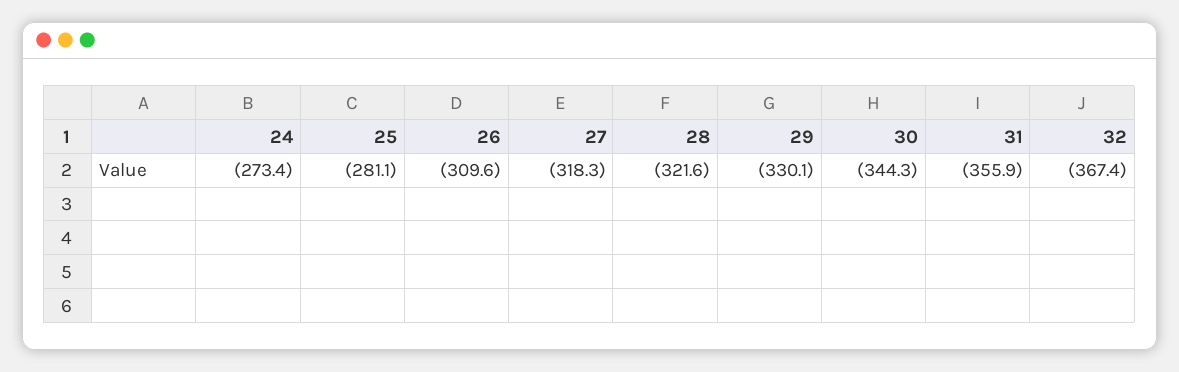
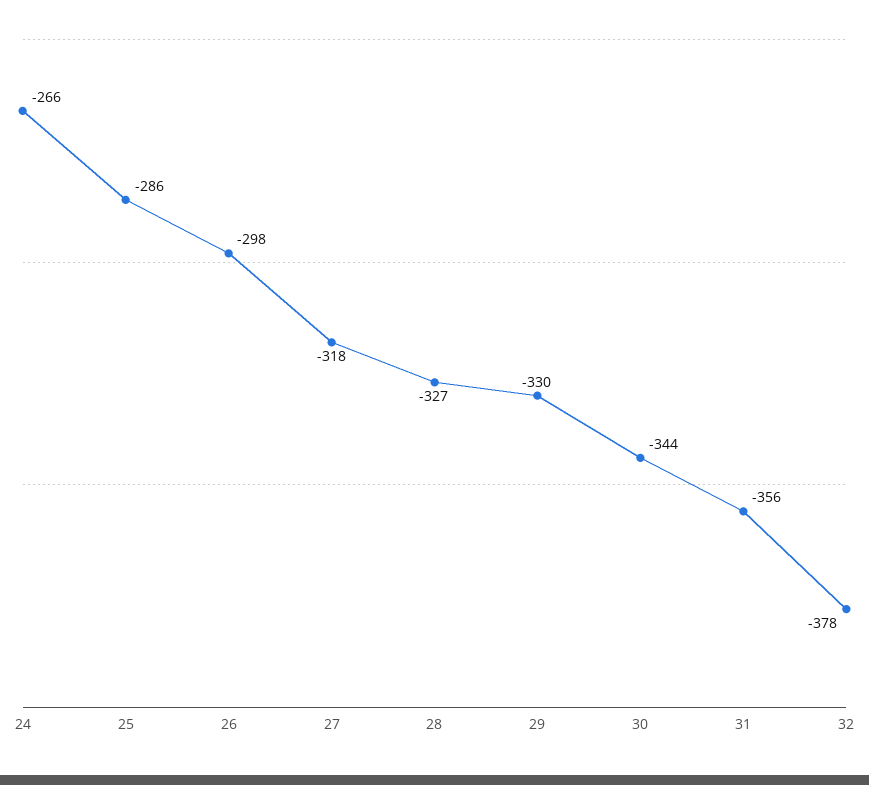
24: -273.4 -> -266
25: -281.1 -> -286
26: -309.6 -> -298
28: -321.6 -> -327
32: -367.4 -> -378

